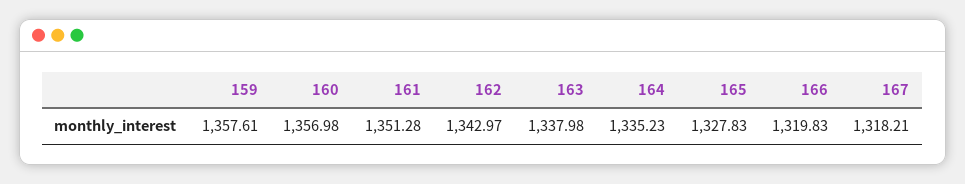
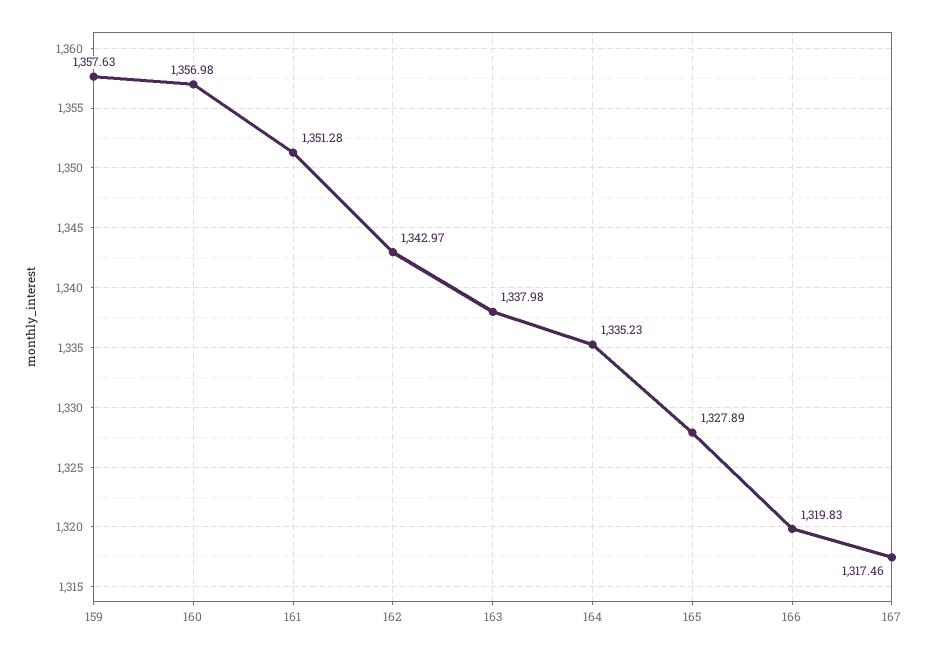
159: 1357.61 -> 1357.63
165: 1327.83 -> 1327.89
167: 1318.21 -> 1317.46

